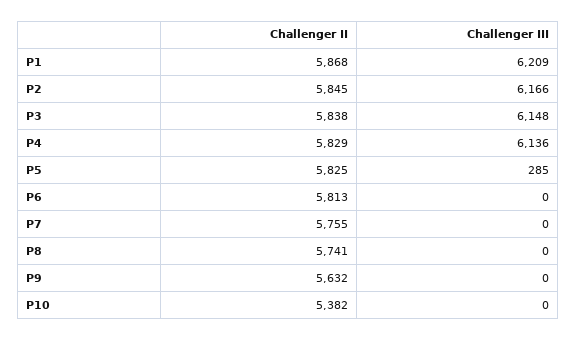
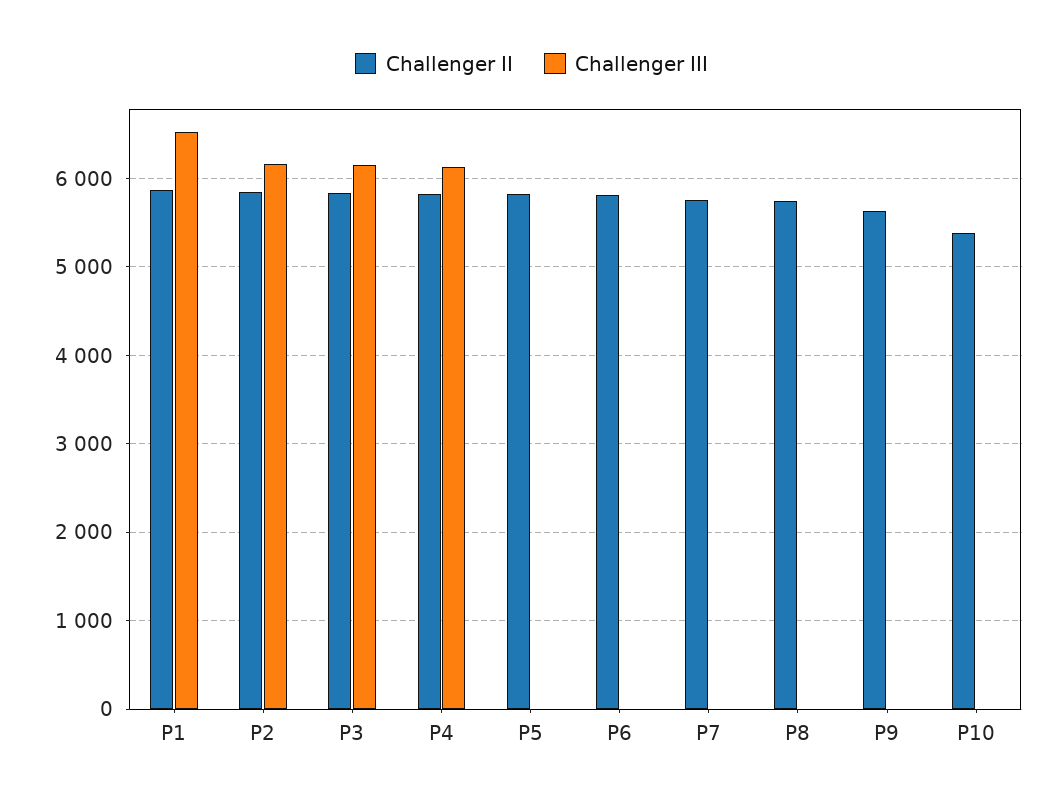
Challenger III, P1: 6209 -> 6500
Challenger III, P5: 285 -> 0

